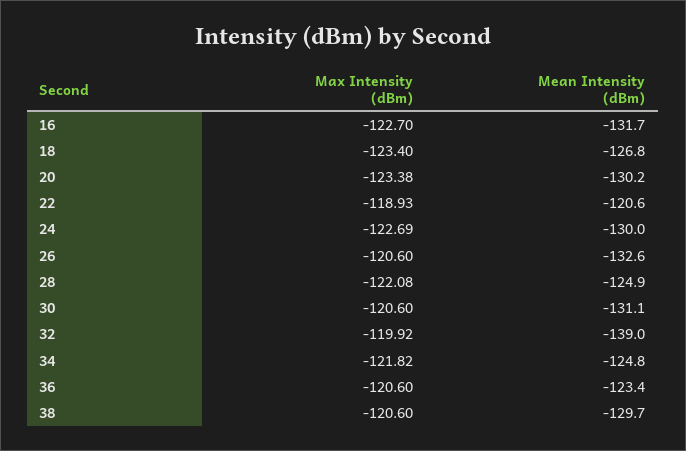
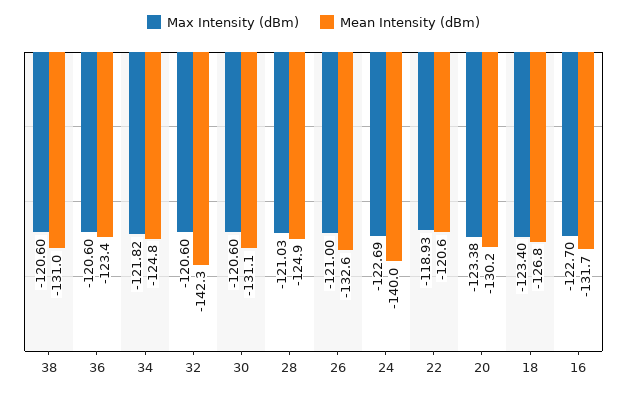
Mean Intensity (dBm), 24: -130 -> -140
Max Intensity (dBm), 26: -120.6 -> -121
Max Intensity (dBm), 28: -122.08 -> -121.03
Max Intensity (dBm), 32: -119.92 -> -120.6
Mean Intensity (dBm), 32: -139 -> -142.3
Mean Intensity (dBm), 38: -129.7 -> -131

